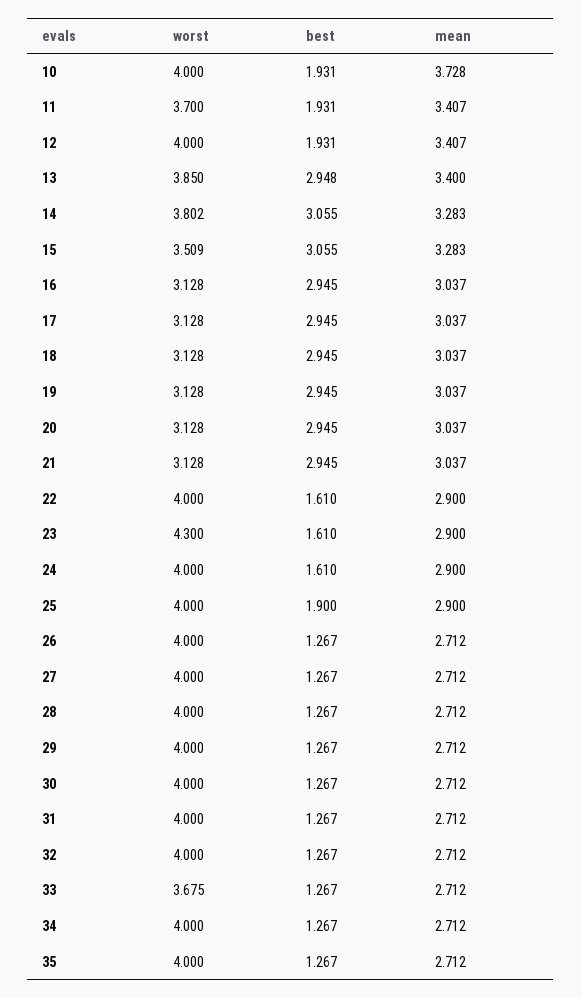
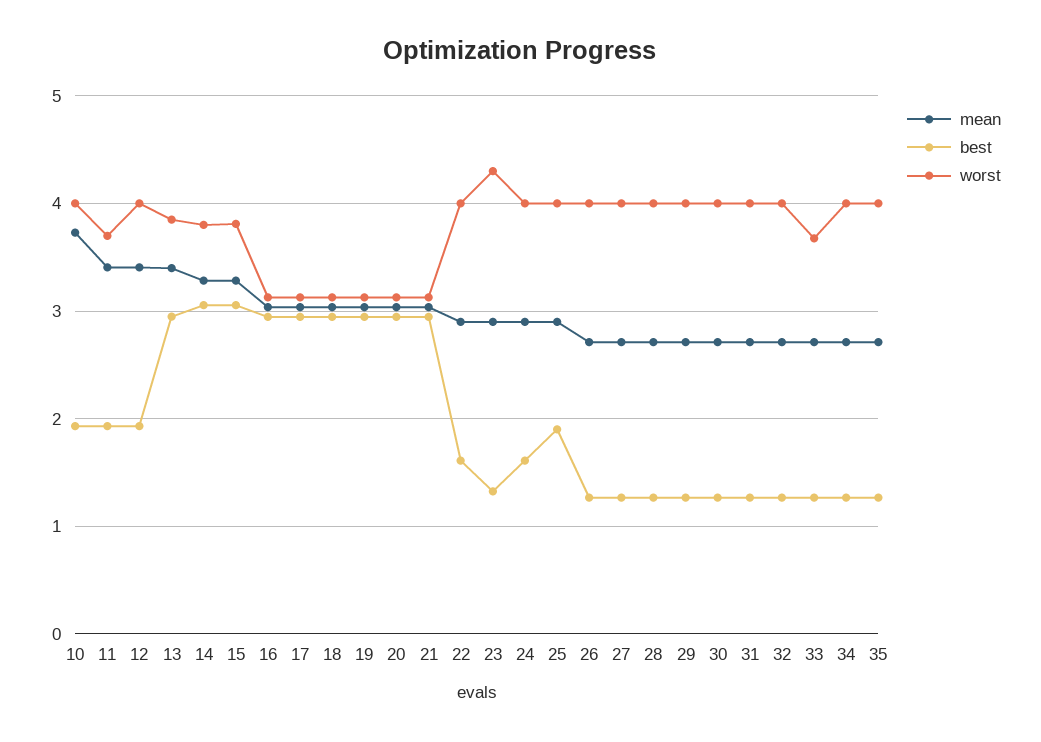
worst, 15: 3.509 -> 3.8
best, 23: 1.61 -> 1.3

